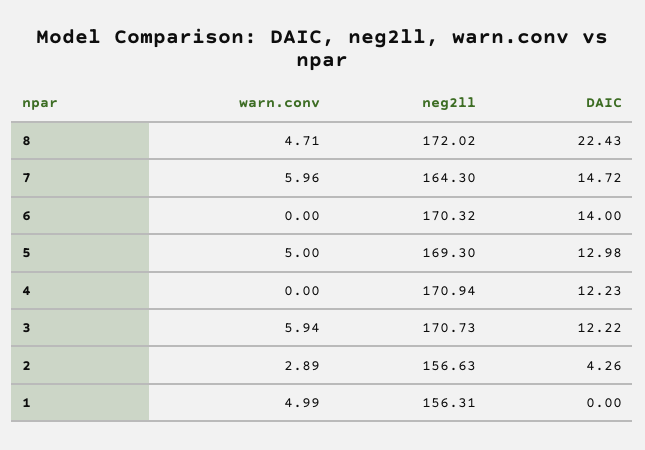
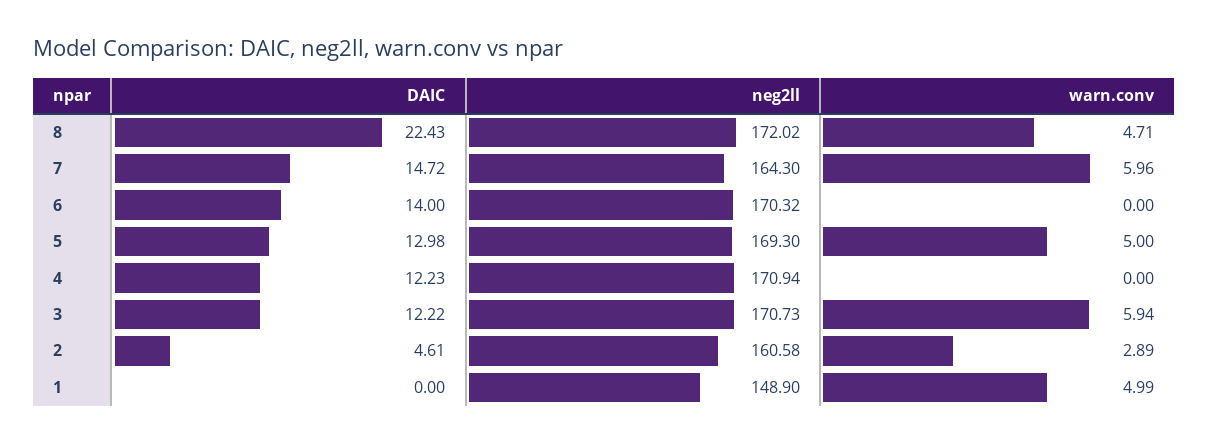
neg2ll, 2: 156.63 -> 160.58
DAIC, 2: 4.26 -> 4.61
neg2ll, 1: 156.31 -> 148.9

